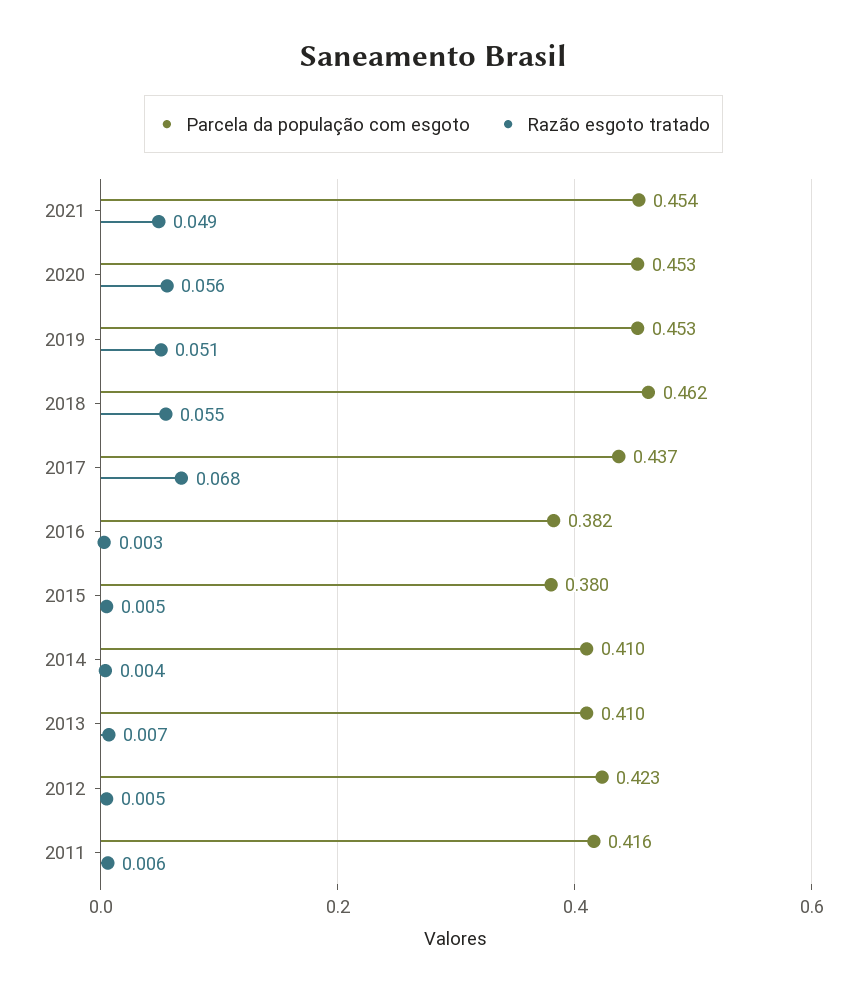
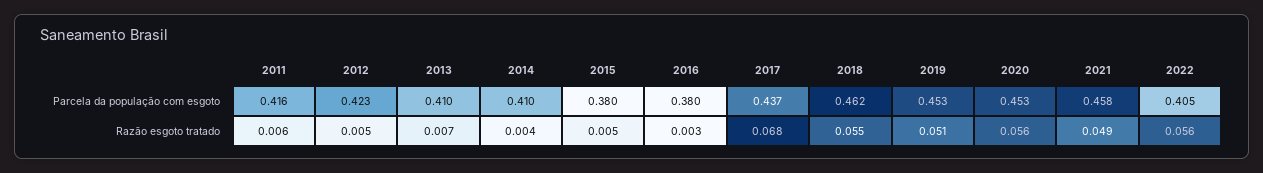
Parcela da população com esgoto, 2021: 0.454 -> 0.458
Parcela da população com esgoto, 2016: 0.382 -> 0.38
Parcela da população com esgoto, 2022: none -> 0.405
Razão esgoto tratado, 2022: none -> 0.056

